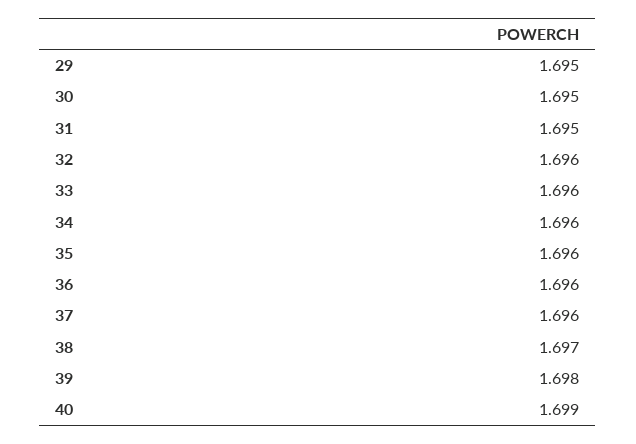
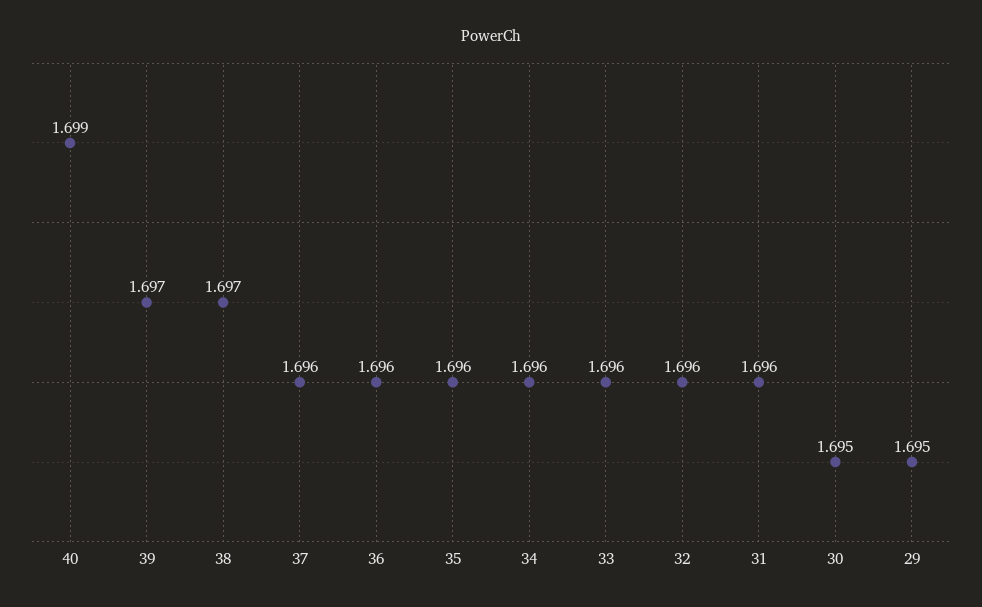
31: 1.695 -> 1.696
39: 1.698 -> 1.697

